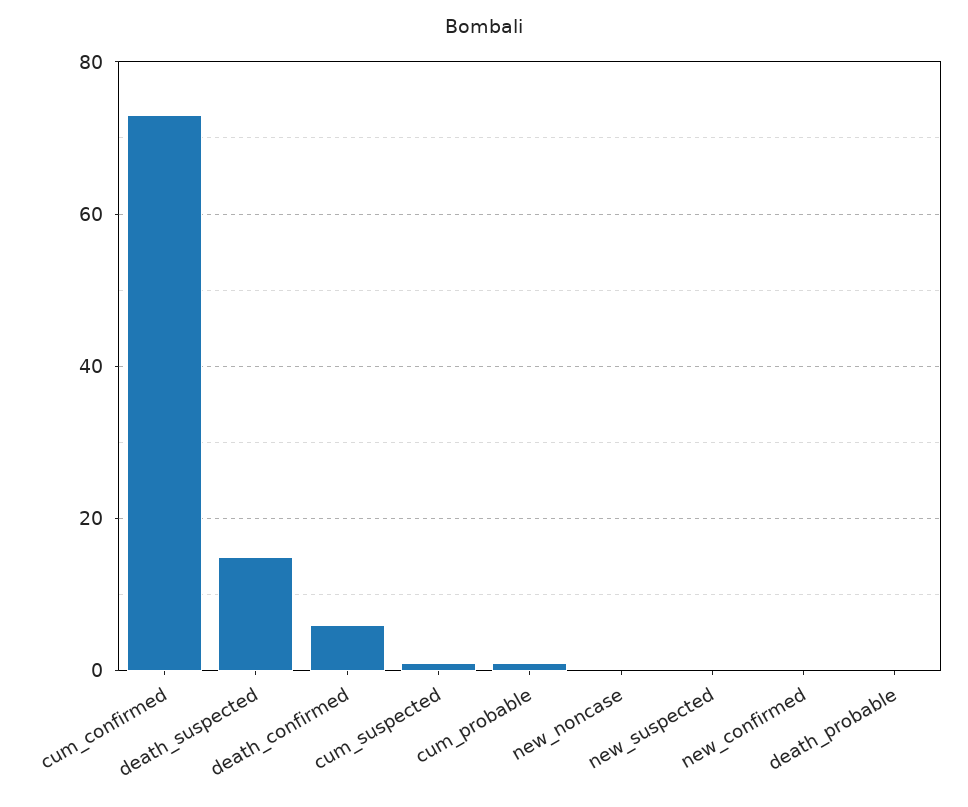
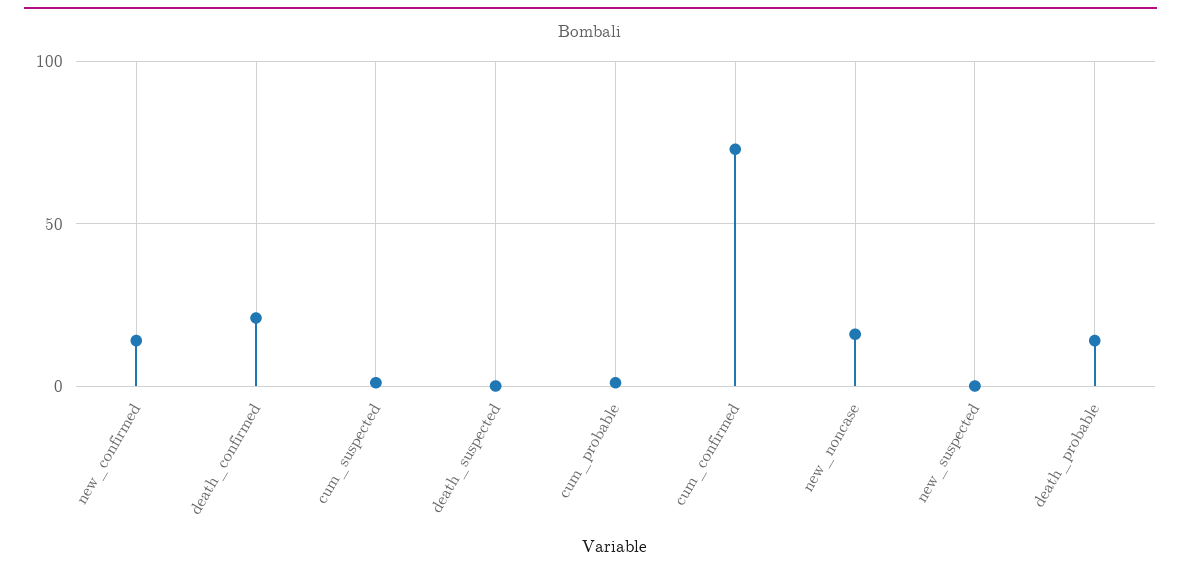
death_suspected: 15 -> 0
death_confirmed: 5 -> 20
new_noncase: 0 -> 15
new_confirmed: 0 -> 15
death_probable: 0 -> 15

